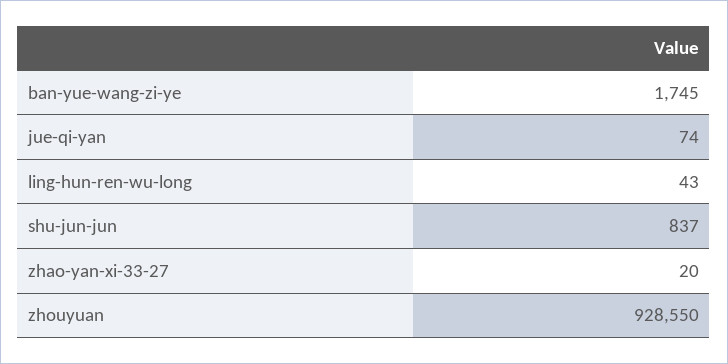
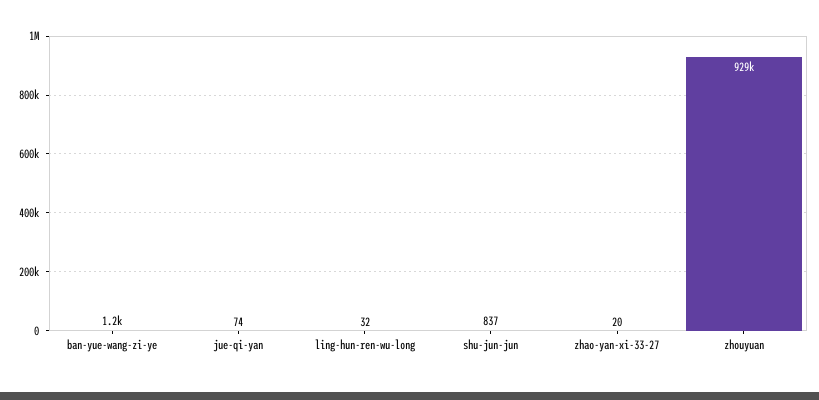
ban-yue-wang-zi-ye: 1745 -> 1200
ling-hun-ren-wu-long: 43 -> 32

